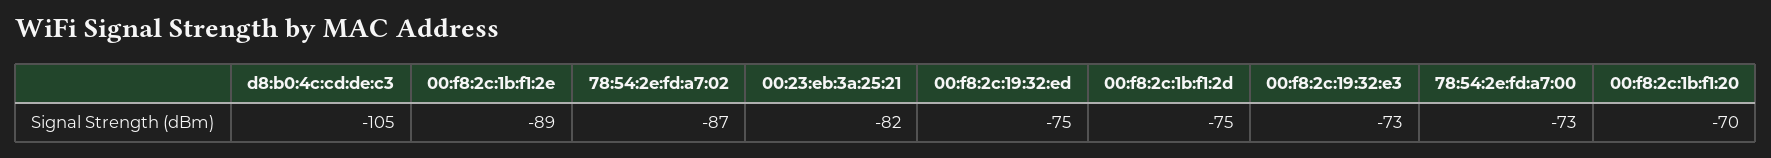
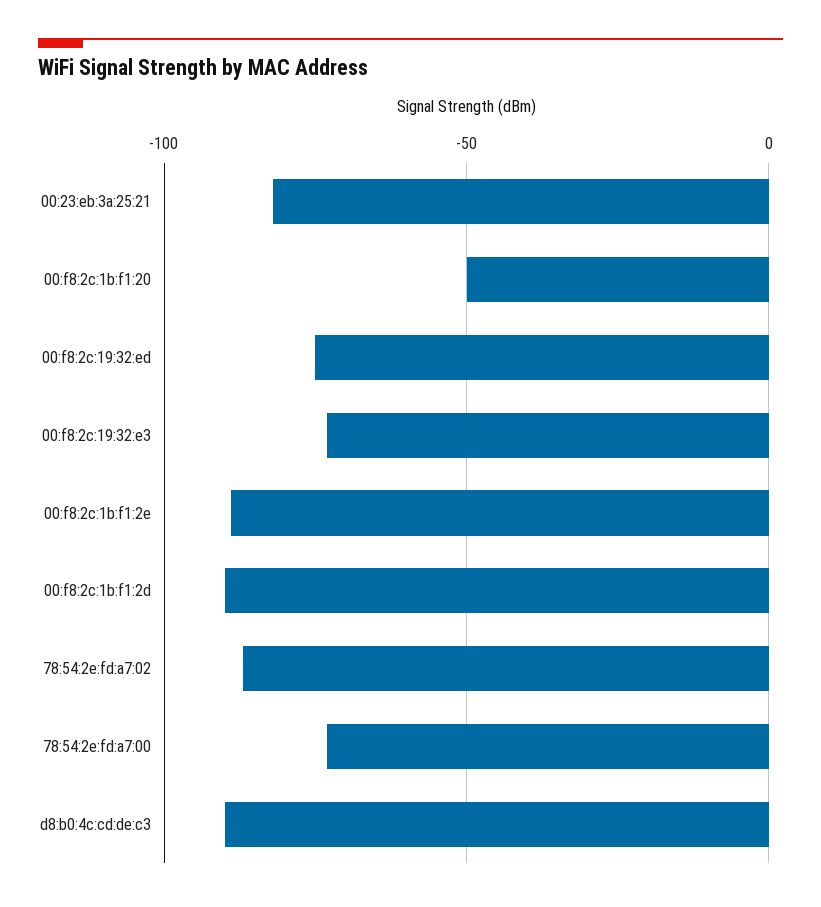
d8:b0:4c:cd:de:c3: -105 -> -90
00:f8:2c:1b:f1:2d: -75 -> -90
00:f8:2c:1b:f1:20: -70 -> -50

